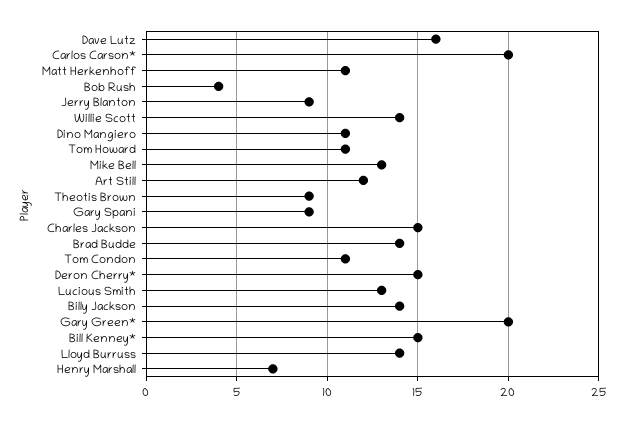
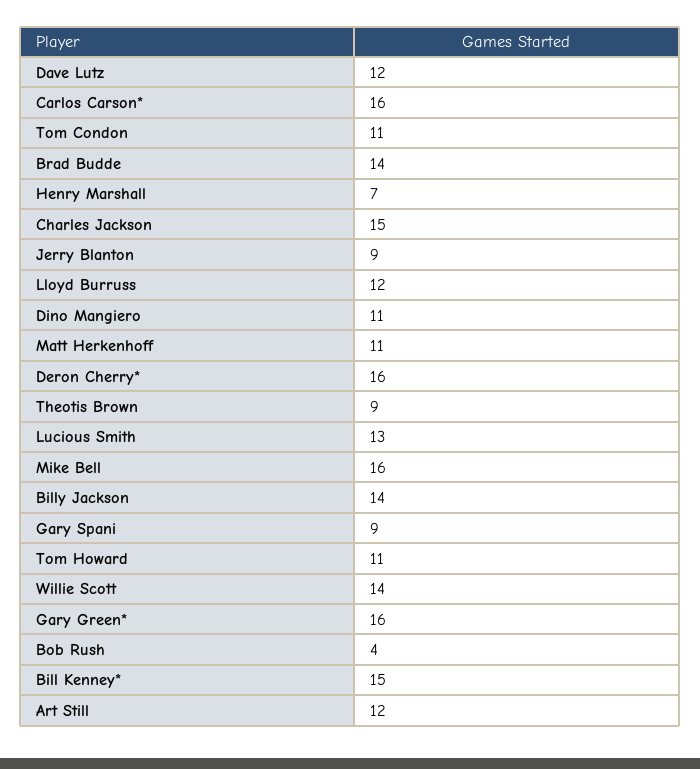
Dave Lutz: 16 -> 12
Carlos Carson*: 20 -> 16
Mike Bell: 13 -> 16
Deron Cherry*: 15 -> 16
Gary Green*: 20 -> 16
Lloyd Burruss: 14 -> 12

